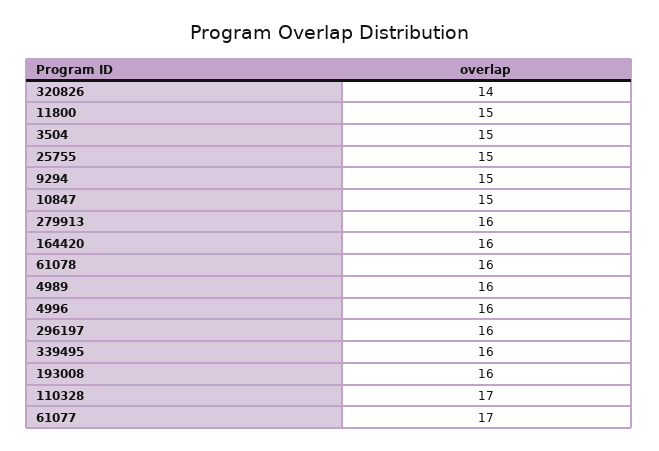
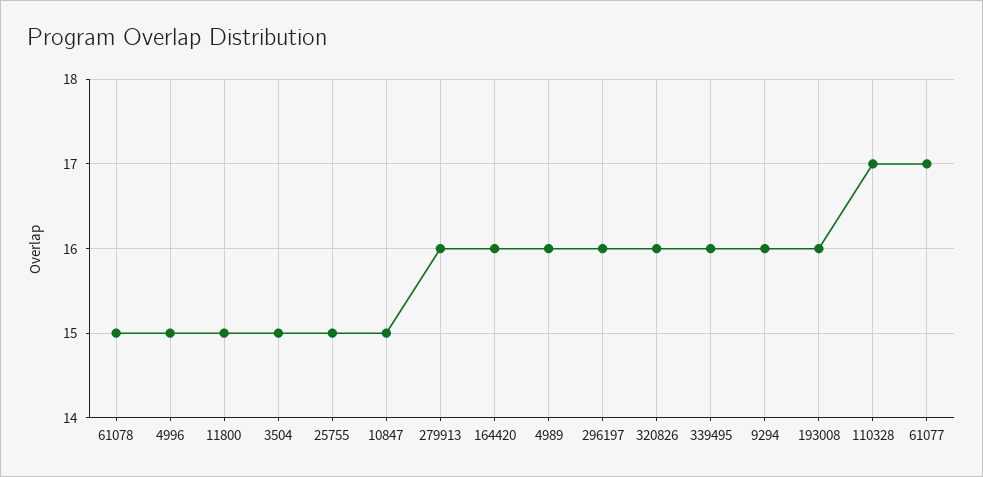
320826: 14 -> 16
9294: 15 -> 16
61078: 16 -> 15
4996: 16 -> 15

